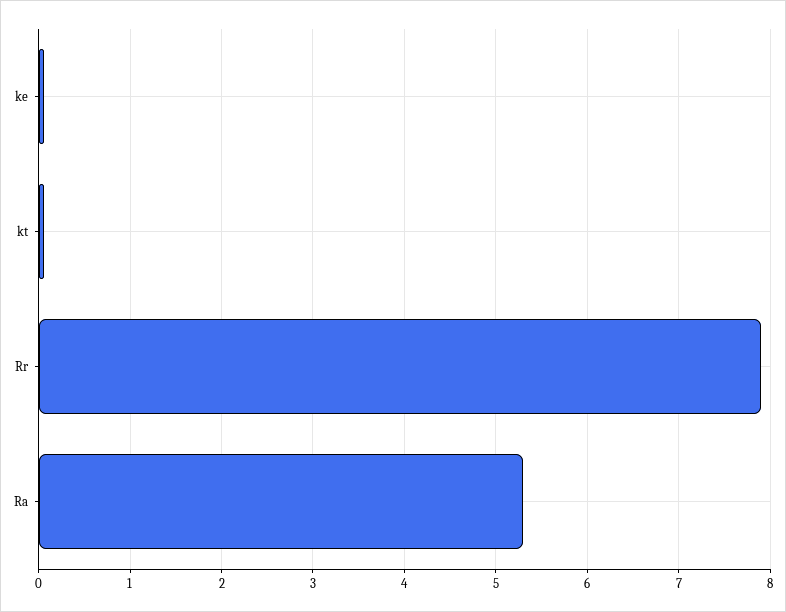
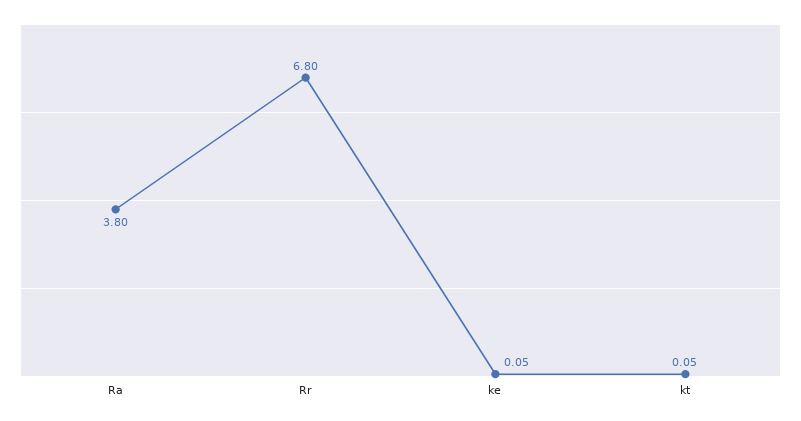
Rr: 7.9 -> 6.8
Ra: 5.3 -> 3.8

